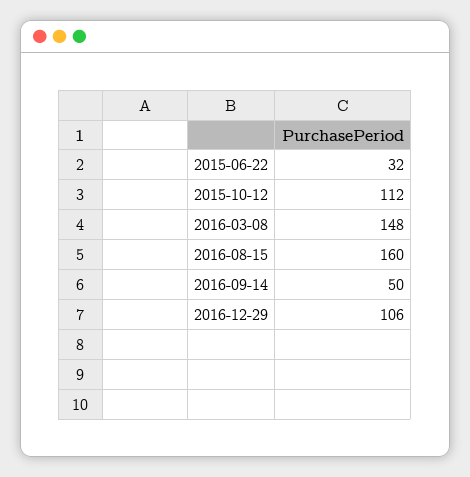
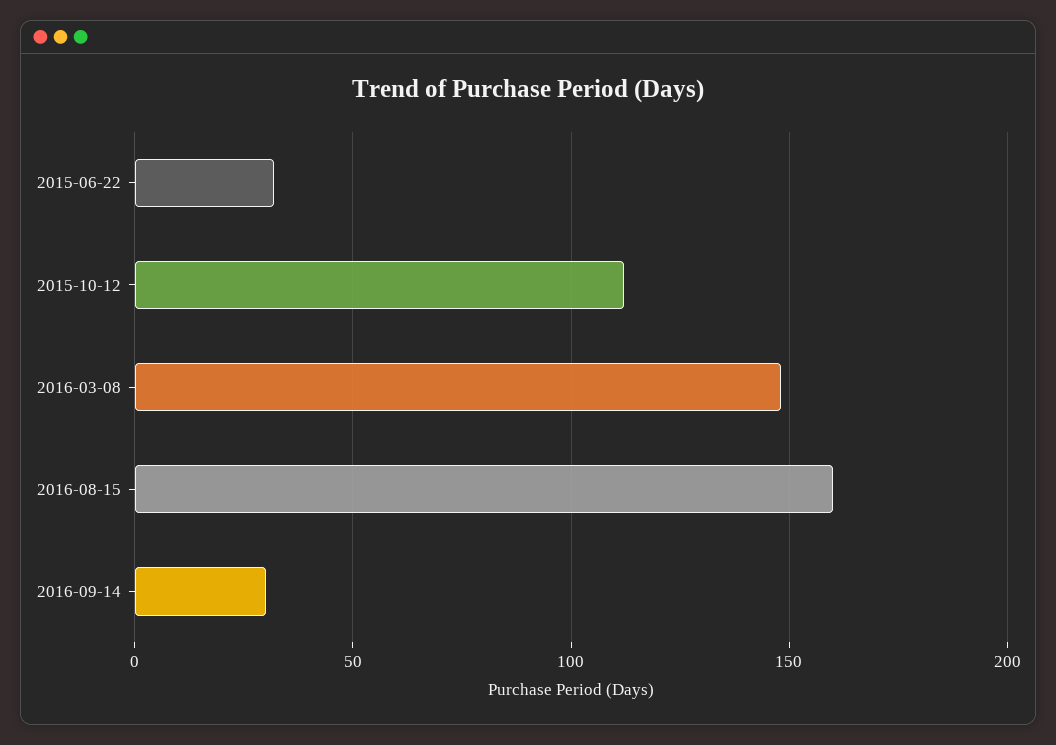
2016-09-14: 50 -> 30
2016-12-29: 106 -> none

